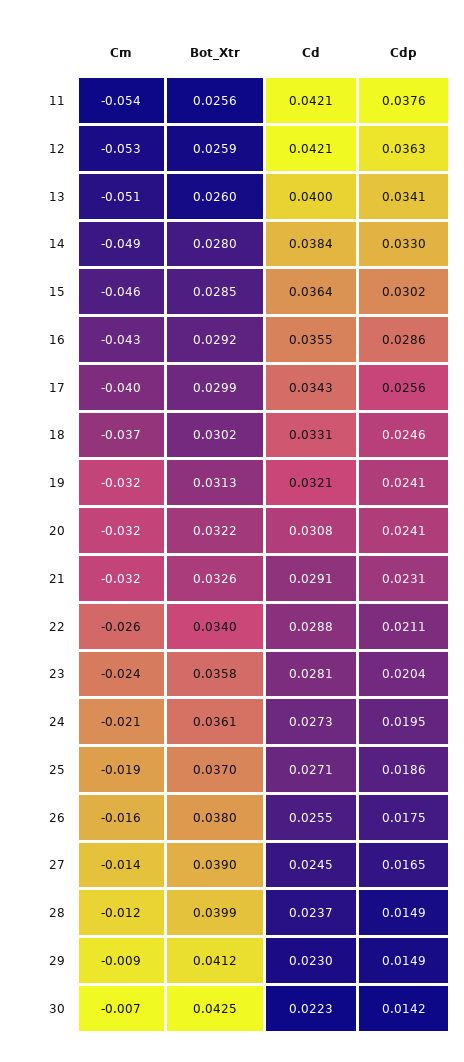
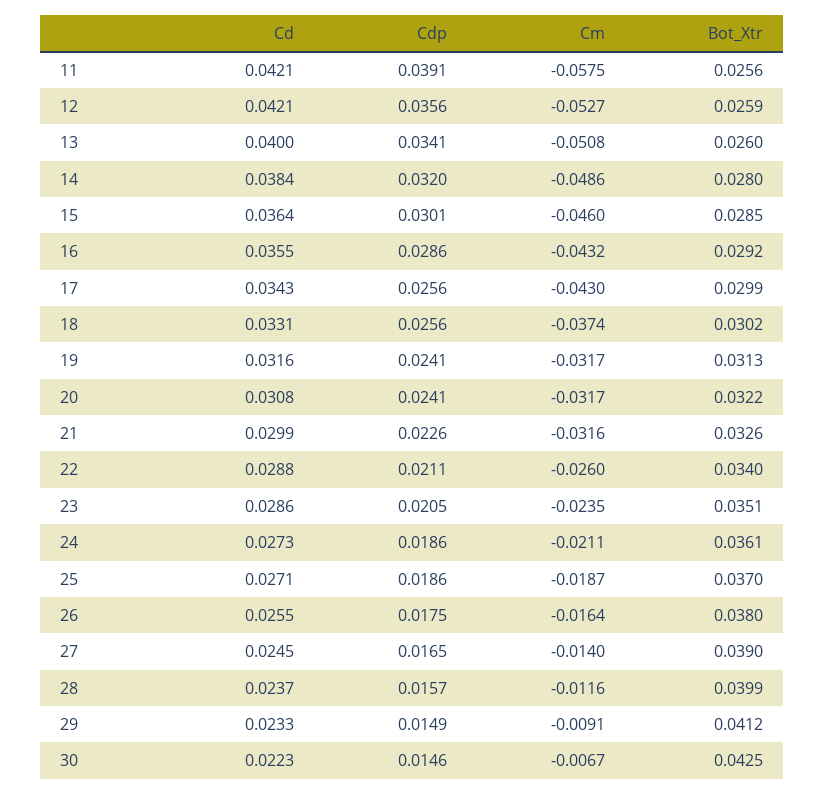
Cm, 11: -0.054 -> -0.0575
Cdp, 11: 0.0376 -> 0.0391
Cdp, 12: 0.0363 -> 0.0356
Cdp, 14: 0.033 -> 0.032
Cdp, 15: 0.0302 -> 0.0301
Cm, 17: -0.04 -> -0.043
Cdp, 18: 0.0246 -> 0.0256
Cd, 19: 0.0321 -> 0.0316
Cd, 21: 0.0291 -> 0.0299
Cdp, 21: 0.0231 -> 0.0226
Bot_Xtr, 23: 0.0358 -> 0.0351
Cd, 23: 0.0281 -> 0.0286
Cdp, 23: 0.0204 -> 0.0205
Cdp, 24: 0.0195 -> 0.0186
Cdp, 28: 0.0149 -> 0.0157
Cd, 29: 0.023 -> 0.0233
Cdp, 30: 0.0142 -> 0.0146

